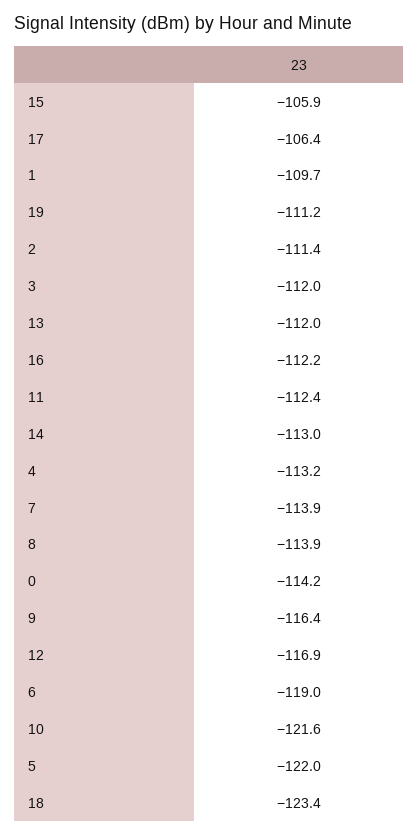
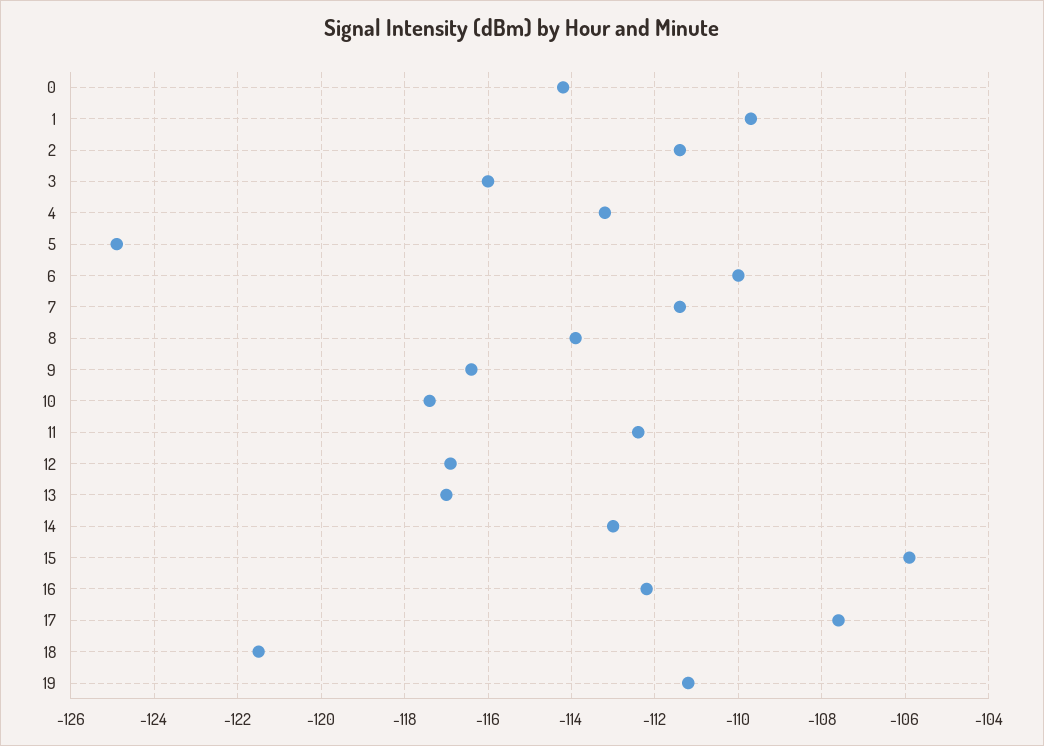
17: -106.4 -> -107.5
3: -112 -> -116
13: -112 -> -117
7: -113.9 -> -111.5
6: -119 -> -110
10: -121.6 -> -117.5
5: -122 -> -125
18: -123.4 -> -121.5

